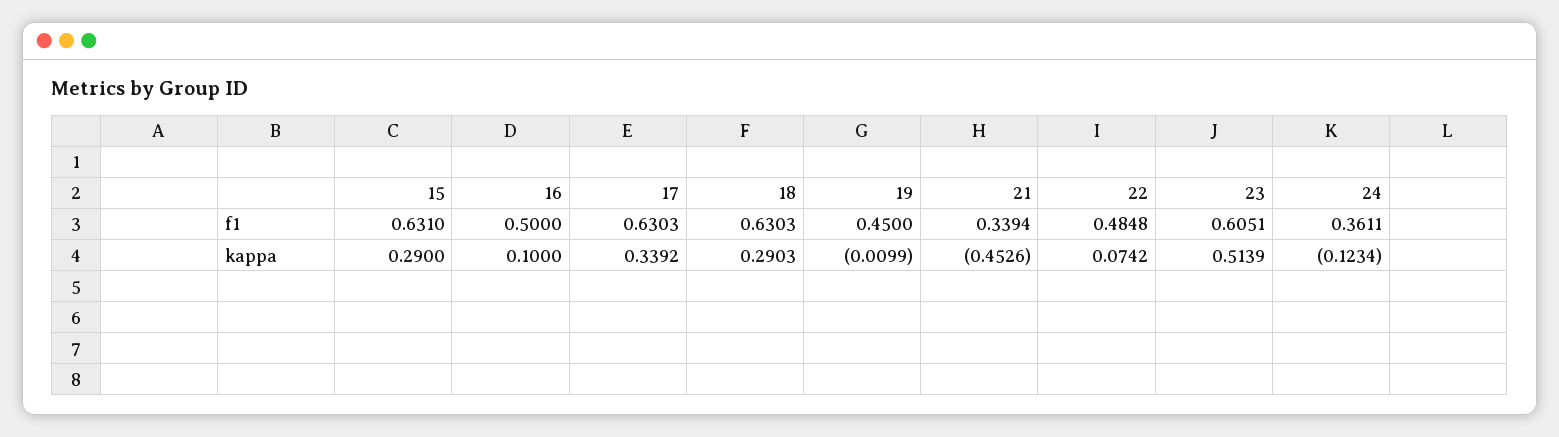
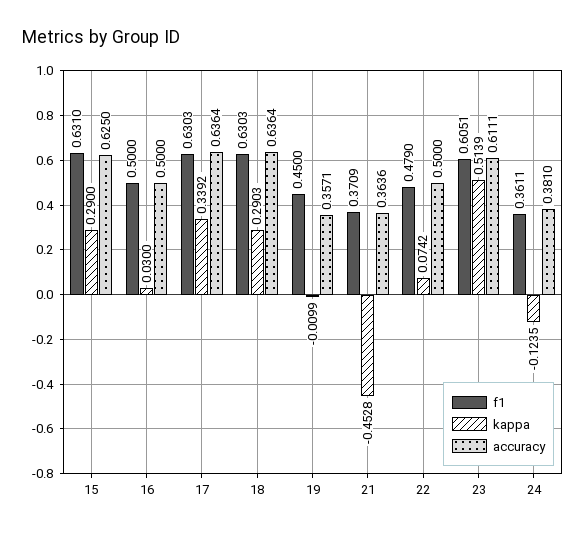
f1, 21: 0.3394 -> 0.3709
f1, 22: 0.4848 -> 0.479
kappa, 16: 0.1 -> 0.03
kappa, 21: -0.4526 -> -0.4528
kappa, 24: -0.1234 -> -0.1235
accuracy, 15: none -> 0.625
accuracy, 16: none -> 0.5
accuracy, 17: none -> 0.6364
accuracy, 18: none -> 0.6364
accuracy, 19: none -> 0.3571
accuracy, 21: none -> 0.3636
accuracy, 22: none -> 0.5
accuracy, 23: none -> 0.6111
accuracy, 24: none -> 0.381

